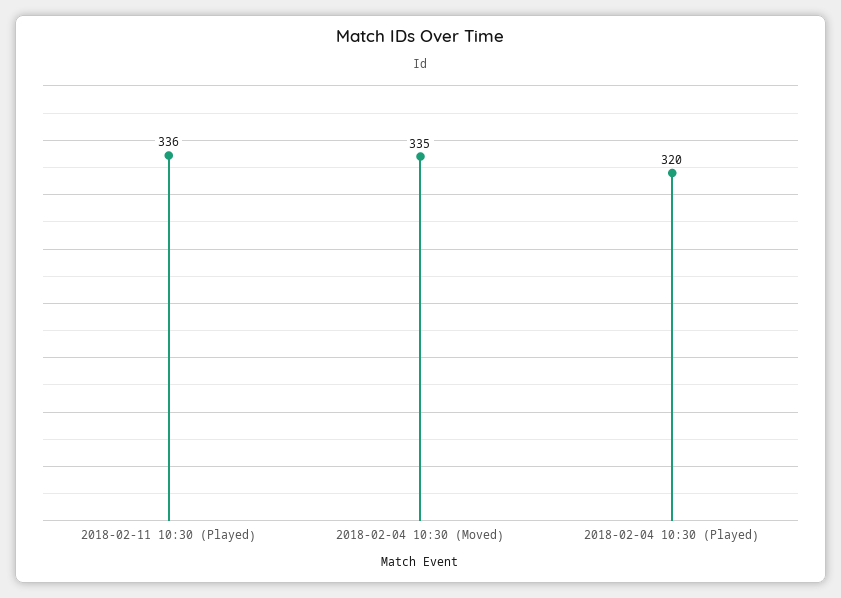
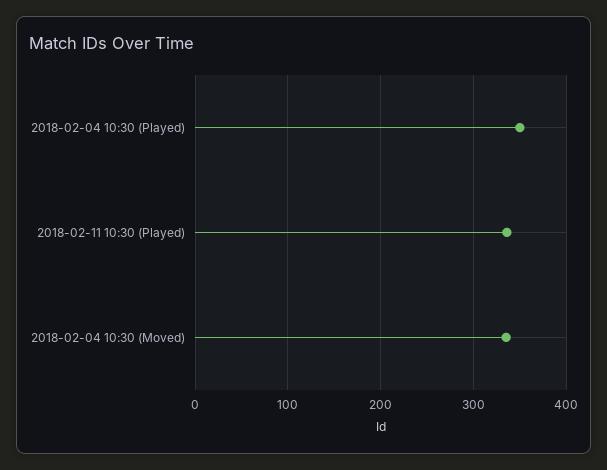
2018-02-04 10:30 (Played): 320 -> 350

